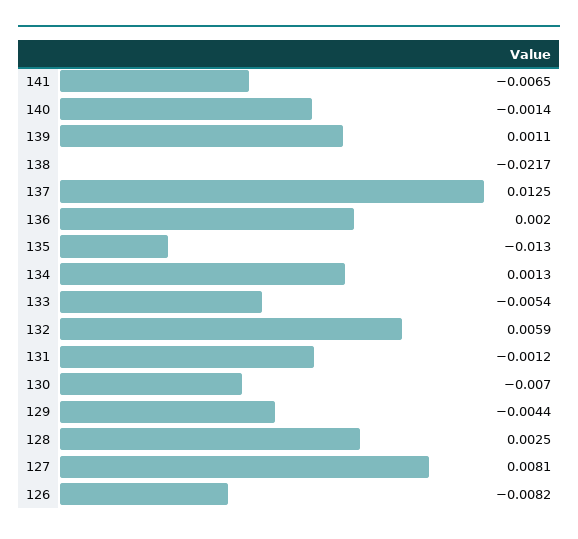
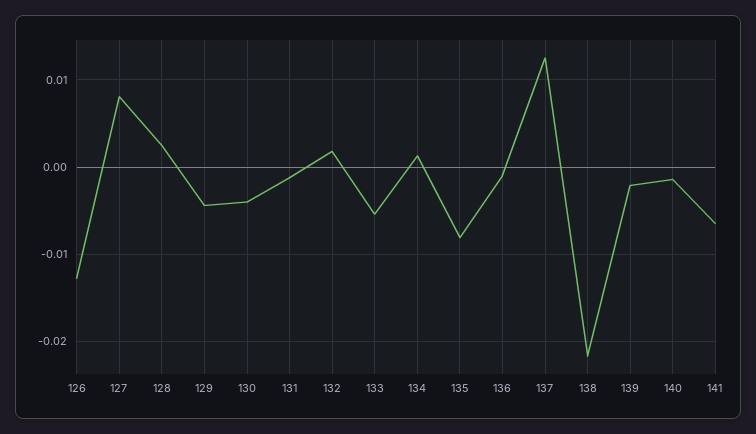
139: 0.0011 -> -0.002
136: 0.002 -> -0.001
135: -0.013 -> -0.008
132: 0.0059 -> 0.002
130: -0.007 -> -0.004
126: -0.0082 -> -0.013

